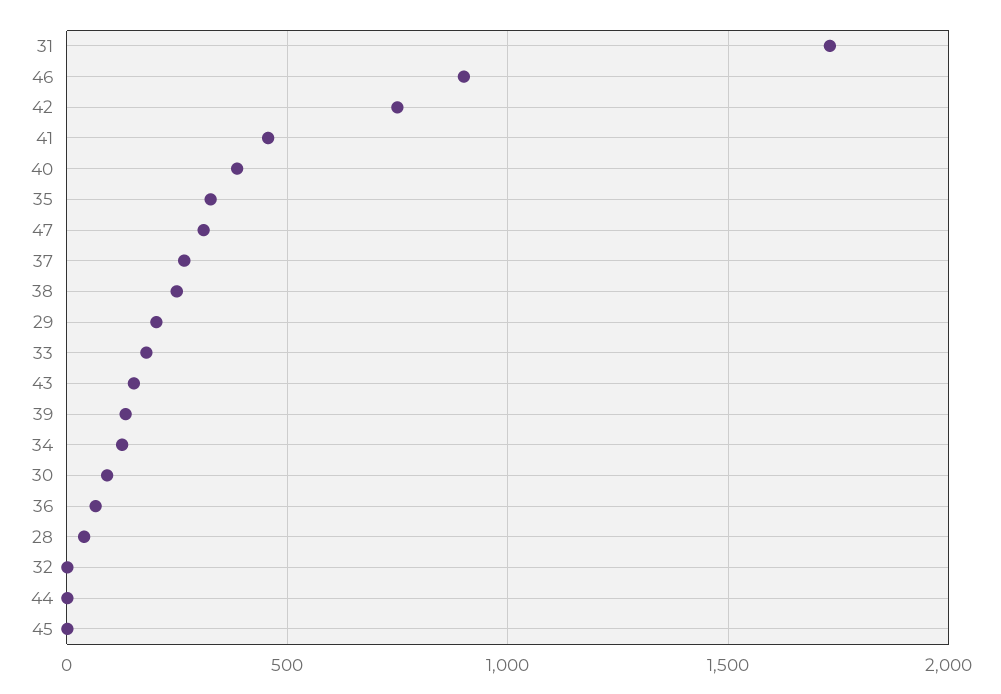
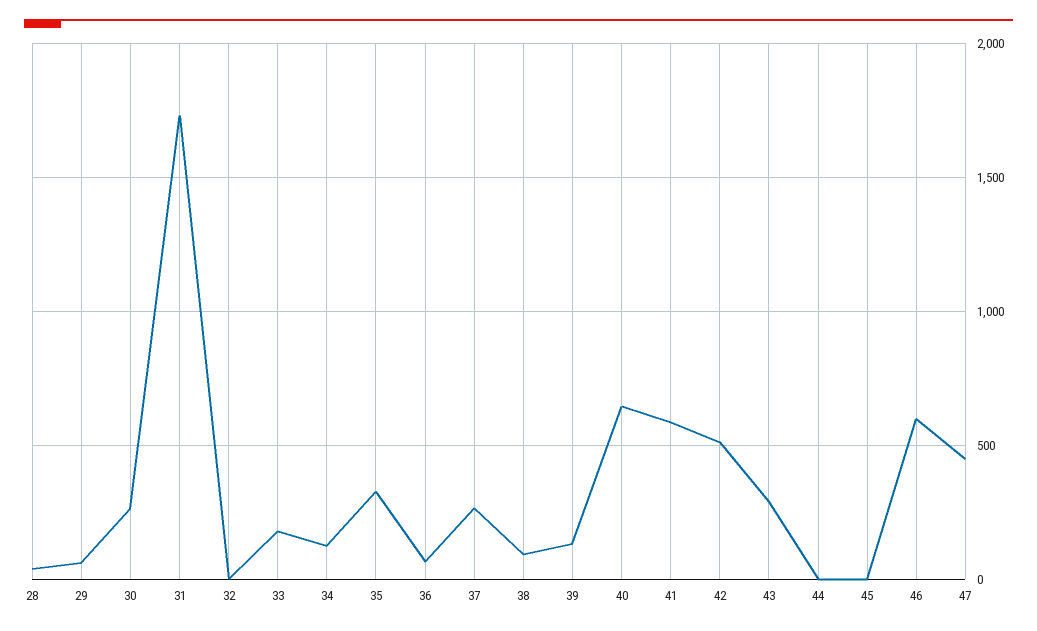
46: 900 -> 600
42: 750 -> 500
41: 450 -> 600
40: 400 -> 650
47: 300 -> 450
38: 250 -> 100
29: 200 -> 50
43: 150 -> 300
30: 100 -> 250

